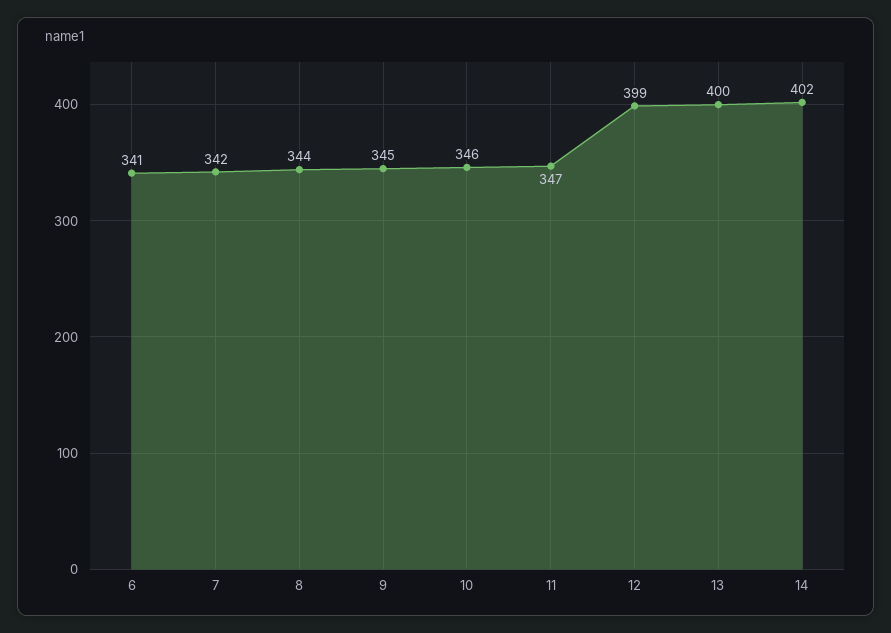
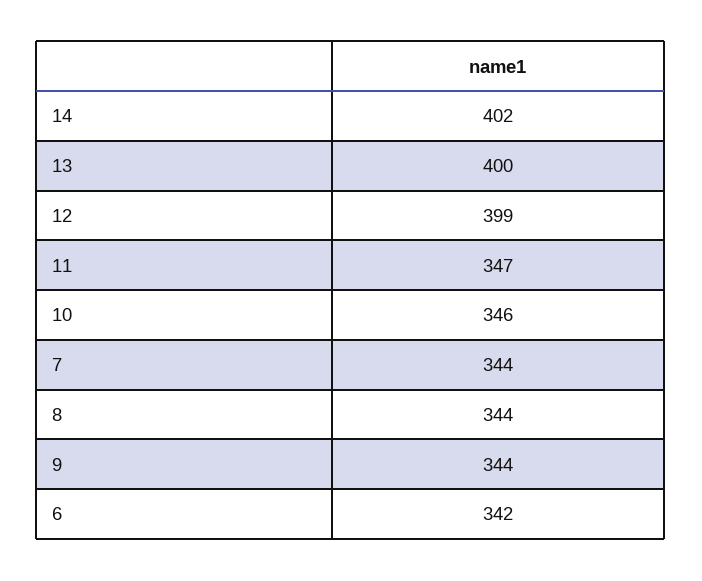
6: 341 -> 342
7: 342 -> 344
9: 345 -> 344

